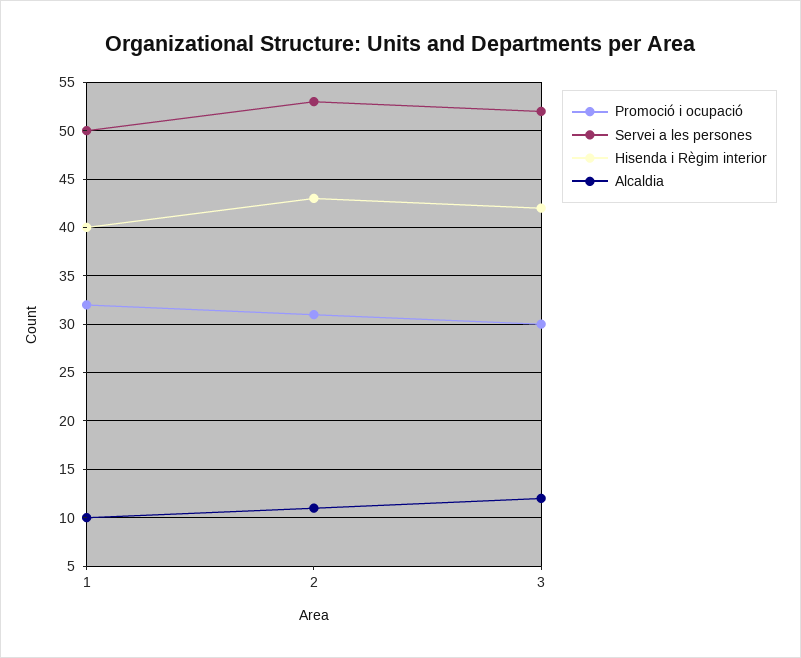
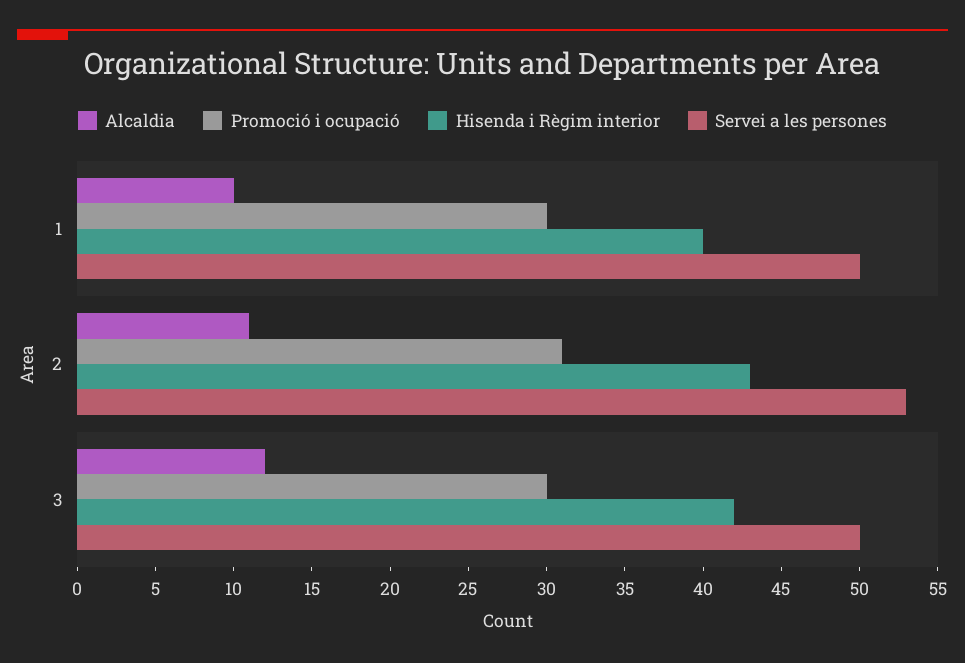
Promoció i ocupació, 1: 32 -> 30
Servei a les persones, 3: 52 -> 50

